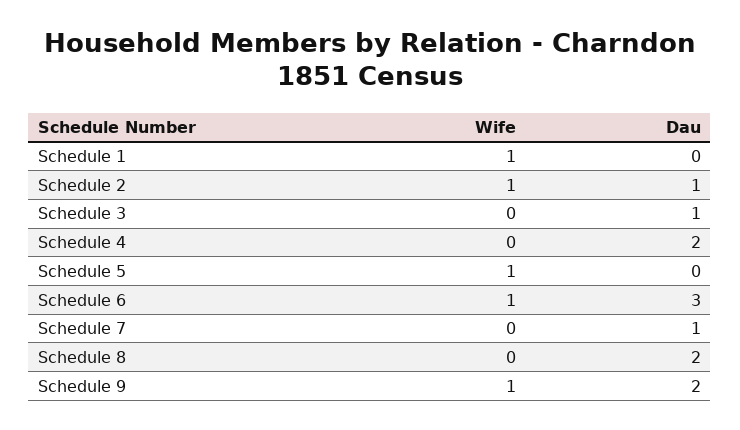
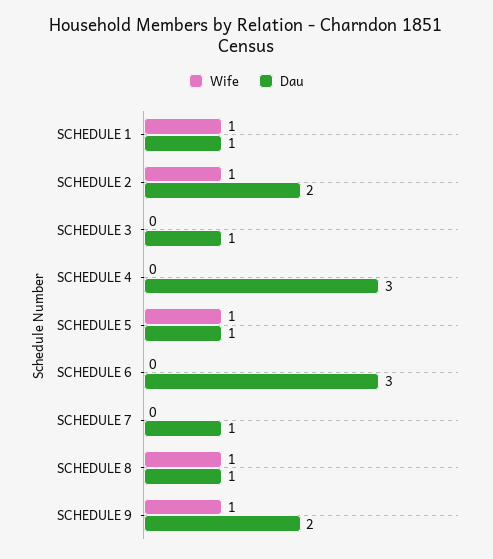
Dau, Schedule 1: 0 -> 1
Dau, Schedule 2: 1 -> 2
Dau, Schedule 4: 2 -> 3
Dau, Schedule 5: 0 -> 1
Wife, Schedule 6: 1 -> 0
Wife, Schedule 8: 0 -> 1
Dau, Schedule 8: 2 -> 1

